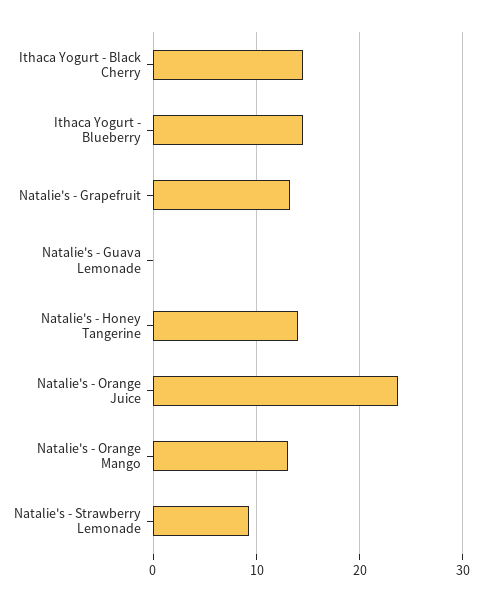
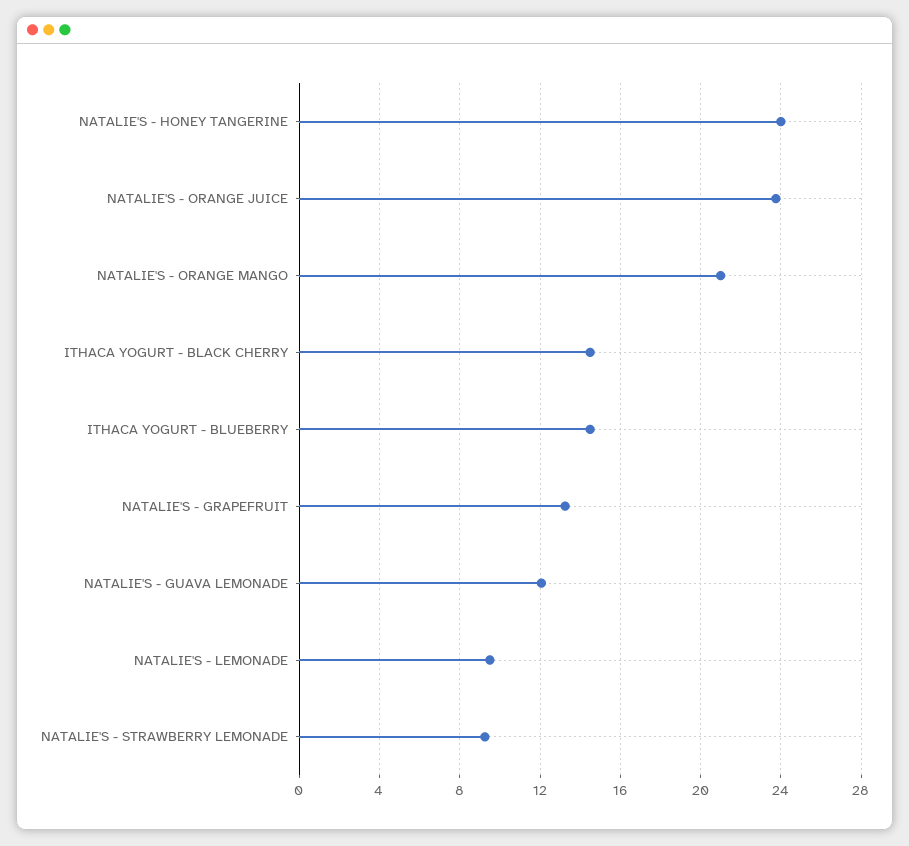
Natalie's - Guava Lemonade: 0 -> 12
Natalie's - Honey Tangerine: 14 -> 24
Natalie's - Orange Mango: 13 -> 21
NATALIE'S - LEMONADE: none -> 9.5

